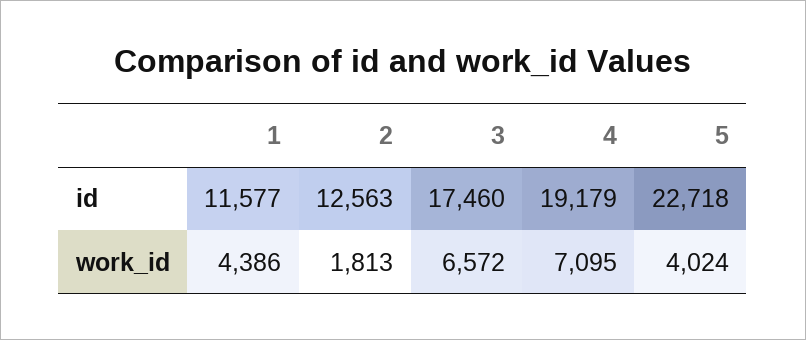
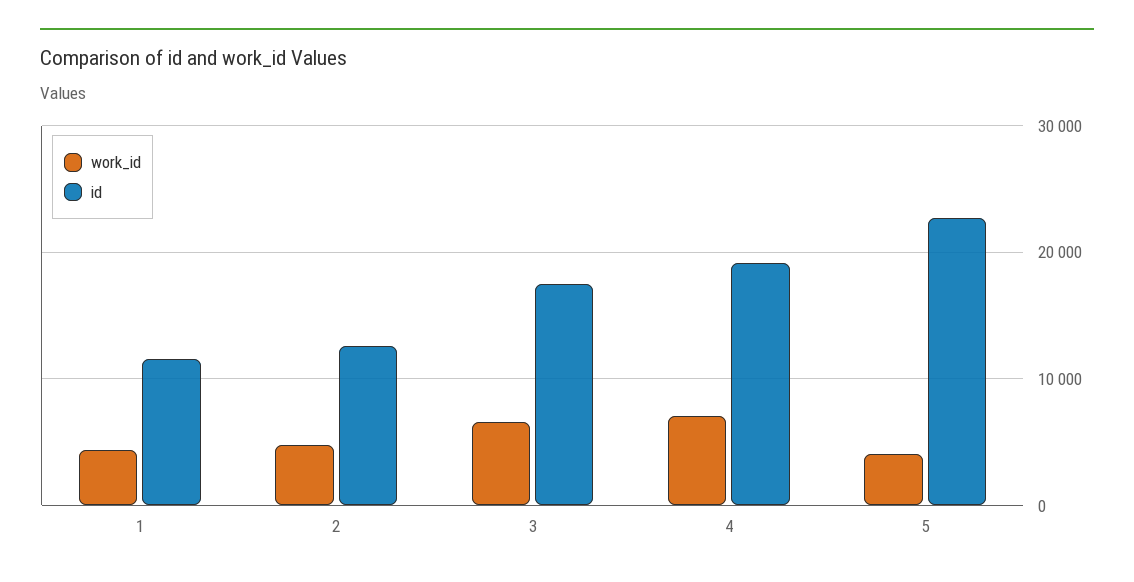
work_id, 2: 1813 -> 5000

